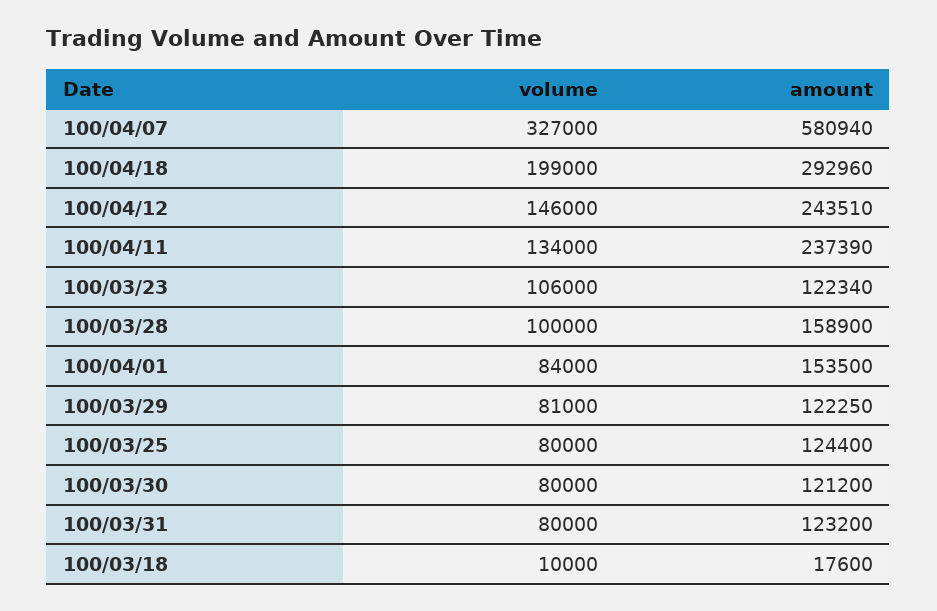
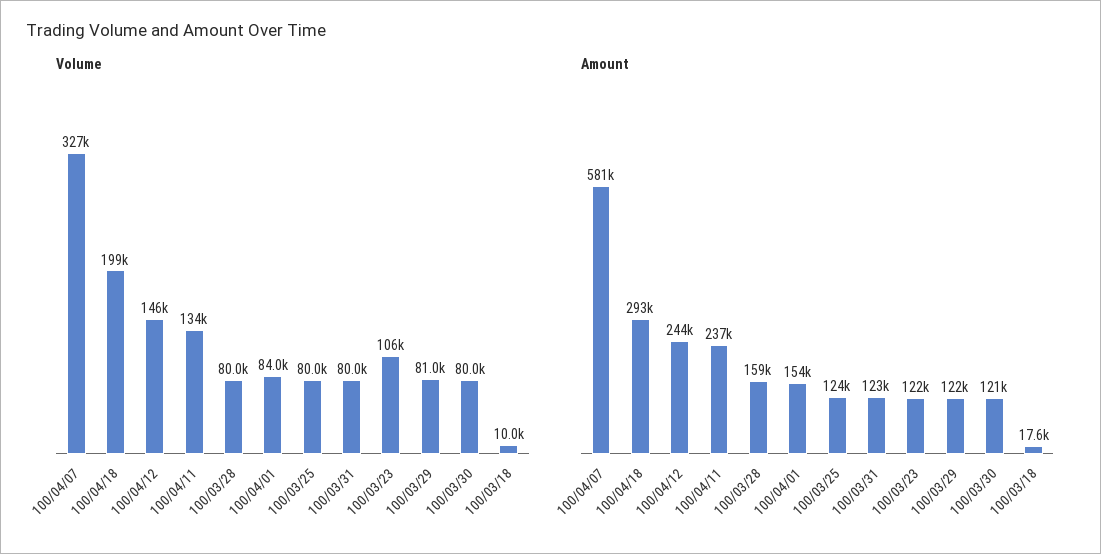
volume, 100/03/28: 100000 -> 80000

